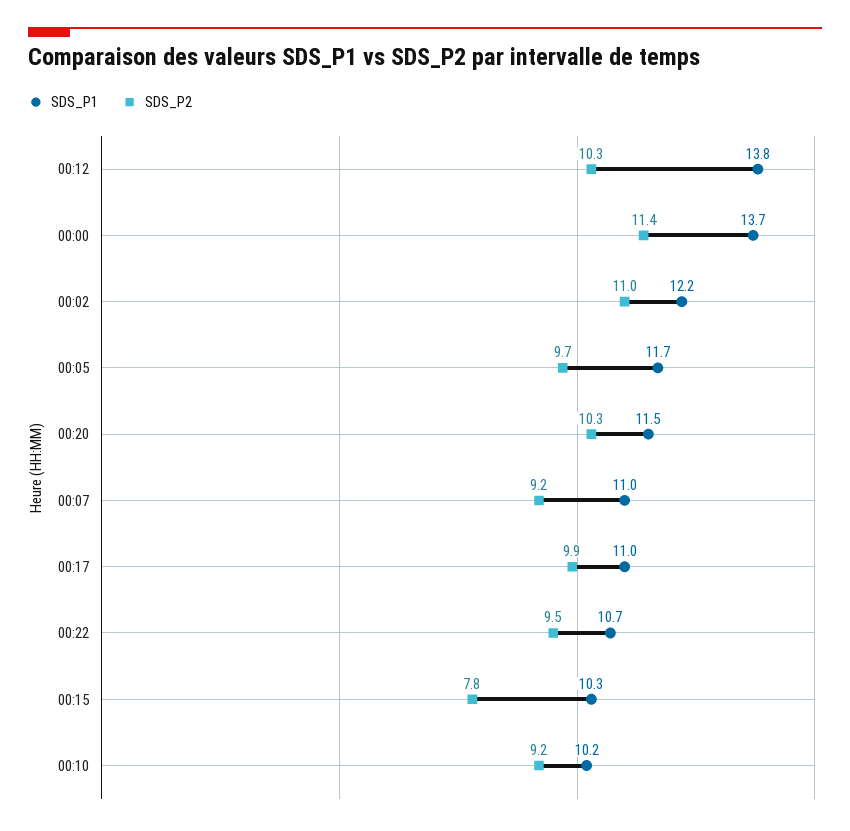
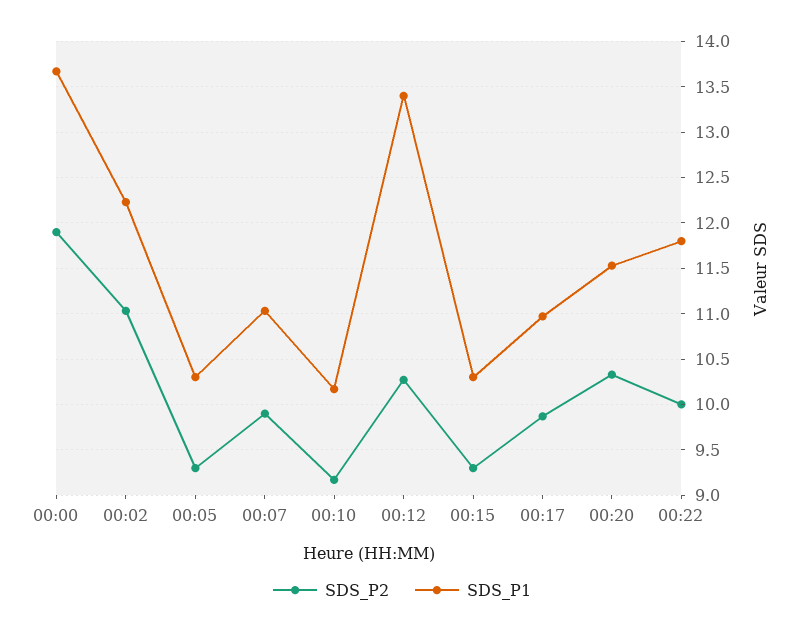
SDS_P1, 00:12: 13.8 -> 13.4
SDS_P2, 00:00: 11.4 -> 11.9
SDS_P1, 00:05: 11.7 -> 10.3
SDS_P2, 00:05: 9.7 -> 9.3
SDS_P2, 00:07: 9.2 -> 9.9
SDS_P1, 00:22: 10.7 -> 11.8
SDS_P2, 00:22: 9.5 -> 10
SDS_P2, 00:15: 7.8 -> 9.3

